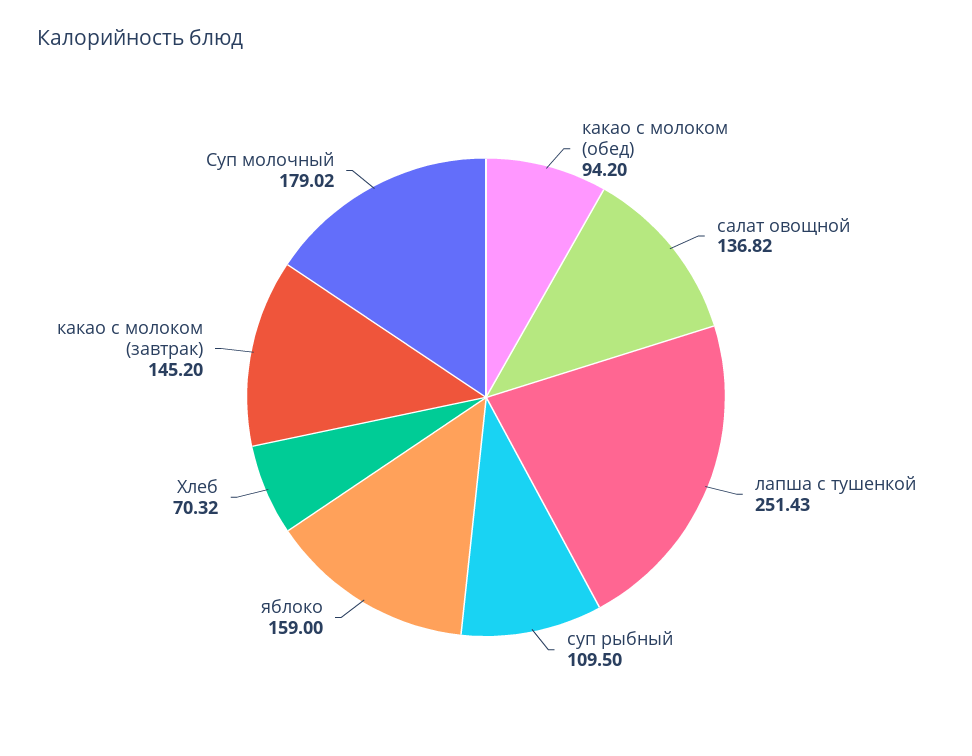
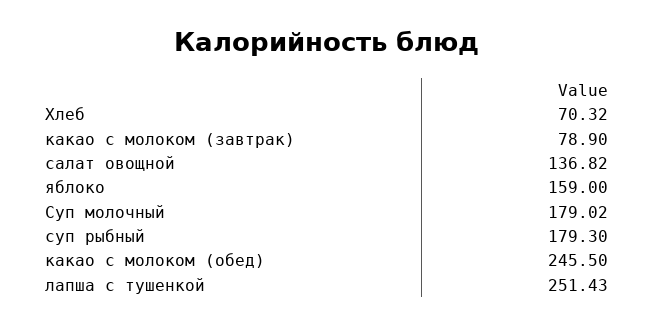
какао с молоком (обед): 94.2 -> 245.5
суп рыбный: 109.5 -> 179.3
какао с молоком (завтрак): 145.2 -> 78.9

